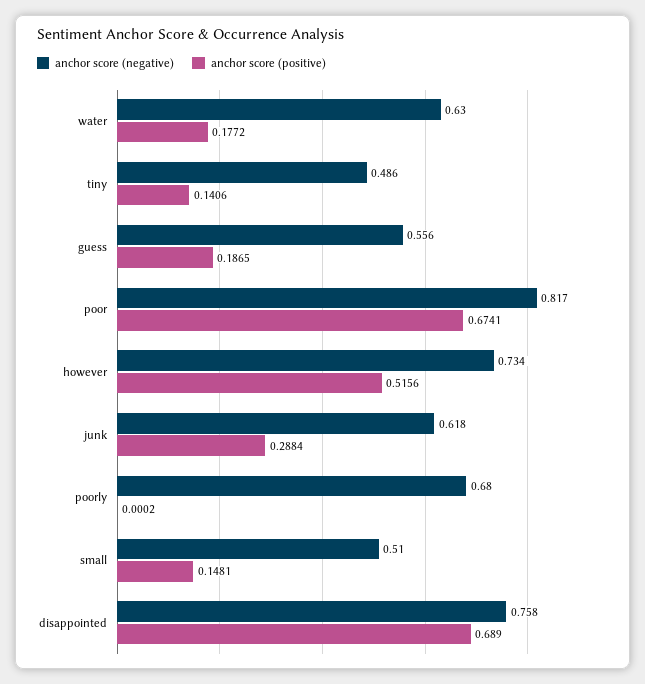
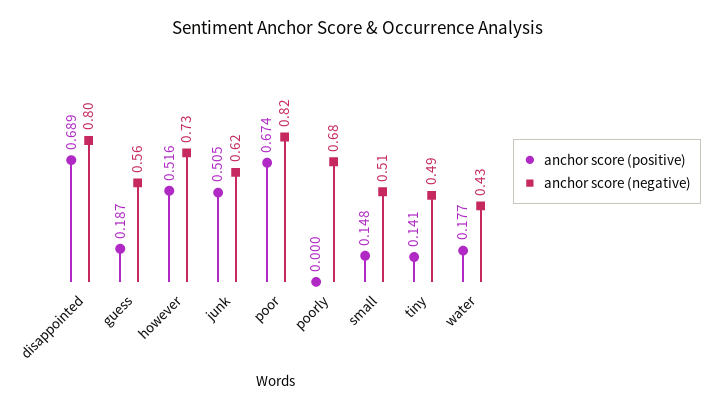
anchor score (negative), water: 0.63 -> 0.43
anchor score (positive), junk: 0.2884 -> 0.505
anchor score (negative), disappointed: 0.758 -> 0.8

